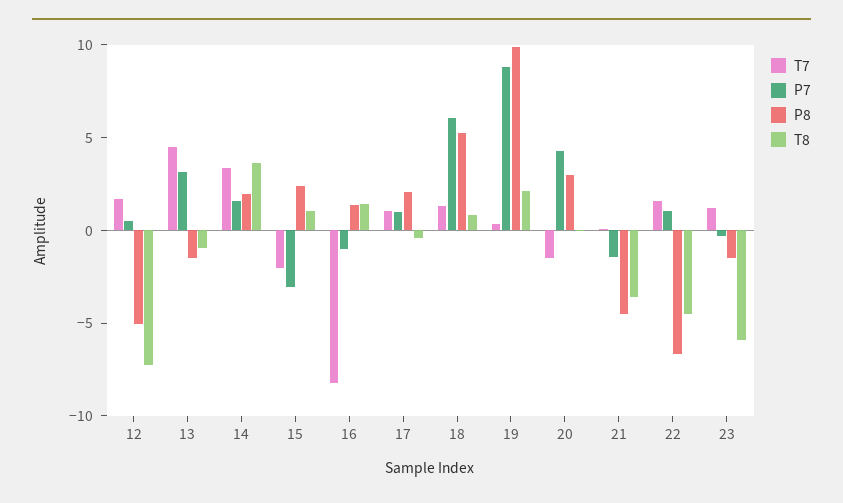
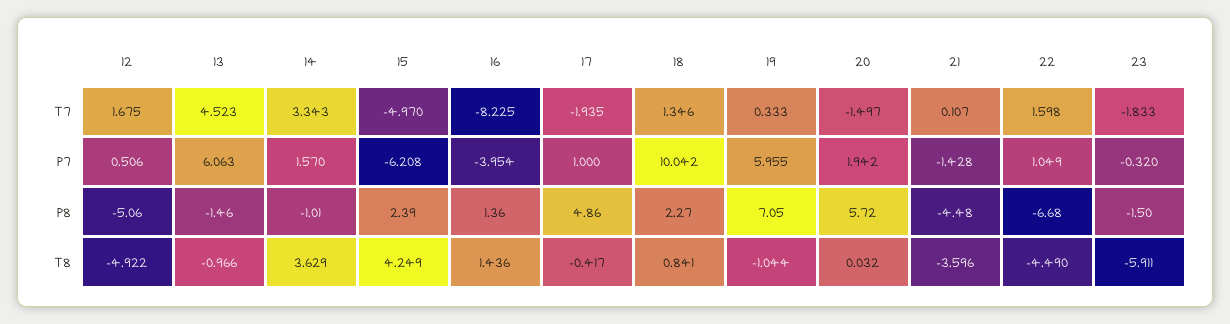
T8, 12: -7 -> -4.922
P7, 13: 3 -> 6.063
P8, 14: 2 -> -1.01
T7, 15: -2 -> -4.97
P7, 15: -3 -> -6.208
T8, 15: 1 -> 4.249
P7, 16: -1 -> -3.954
T7, 17: 1 -> -1.935
P8, 17: 2 -> 4.86
P7, 18: 6 -> 10.042
P8, 18: 5 -> 2.27
P7, 19: 9 -> 5.955
P8, 19: 10 -> 7.05
T8, 19: 2 -> -1.044
P7, 20: 4 -> 1.942
P8, 20: 3 -> 5.72
T7, 23: 1 -> -1.833

